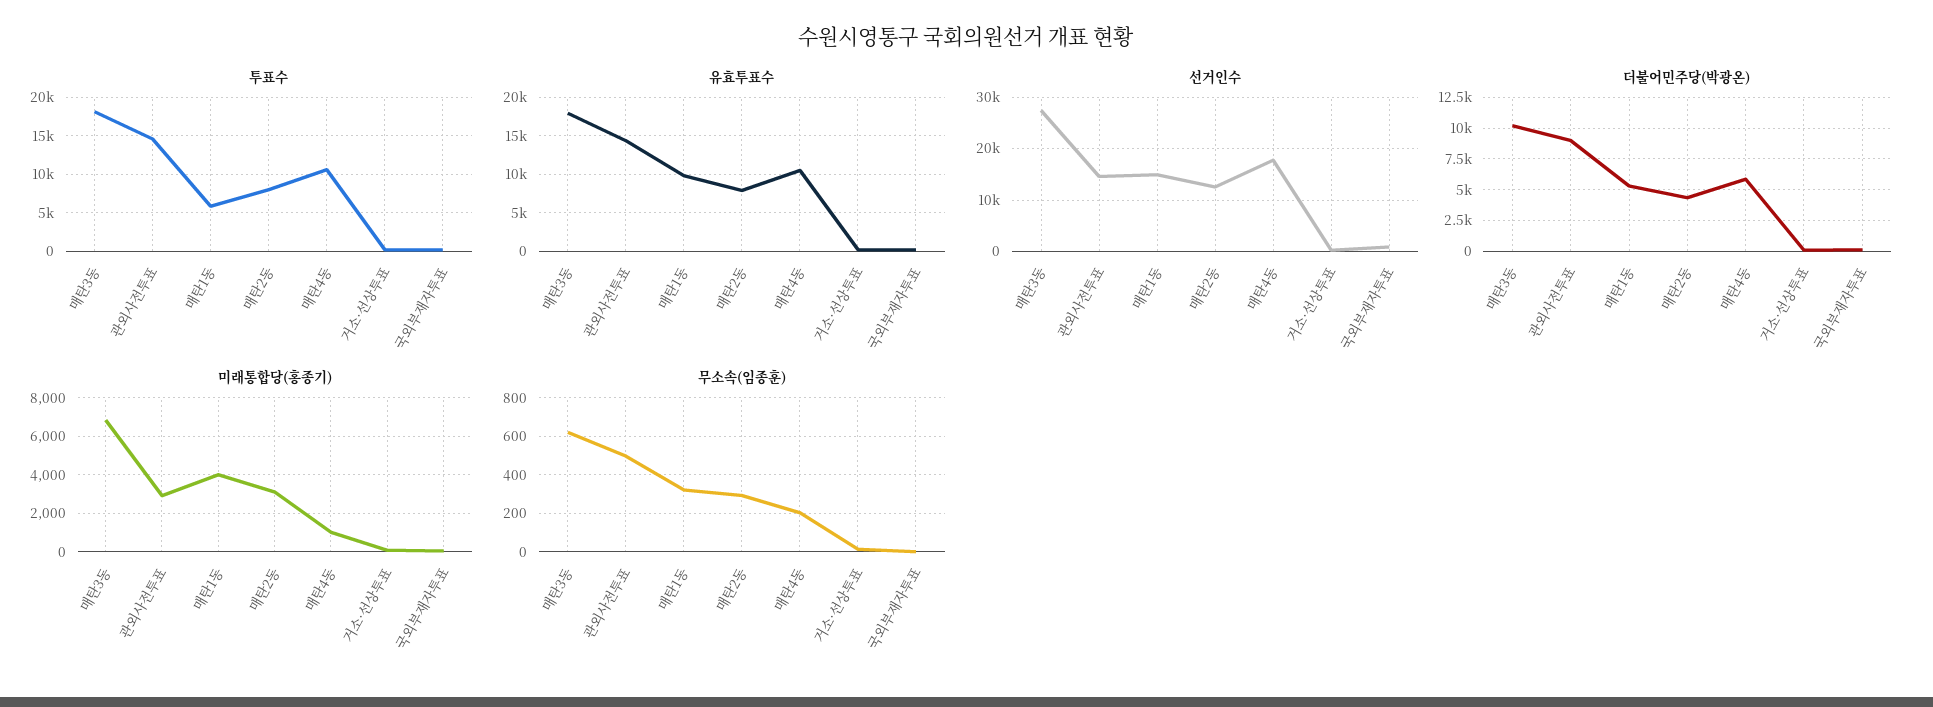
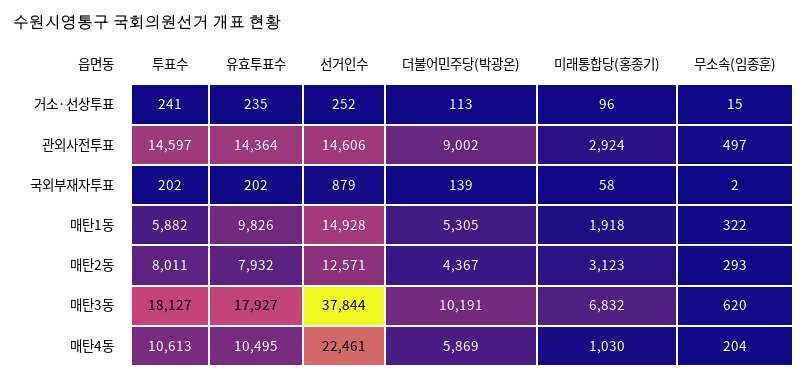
선거인수, 매탄3동: 28000 -> 37844
선거인수, 매탄4동: 18000 -> 22461
미래통합당(홍종기), 매탄1동: 4000 -> 1918

